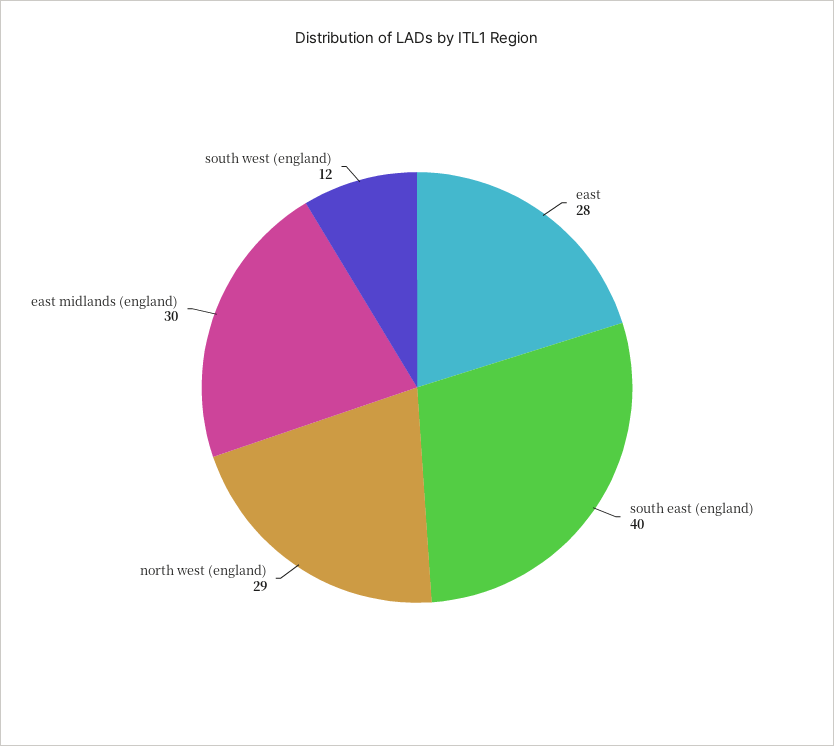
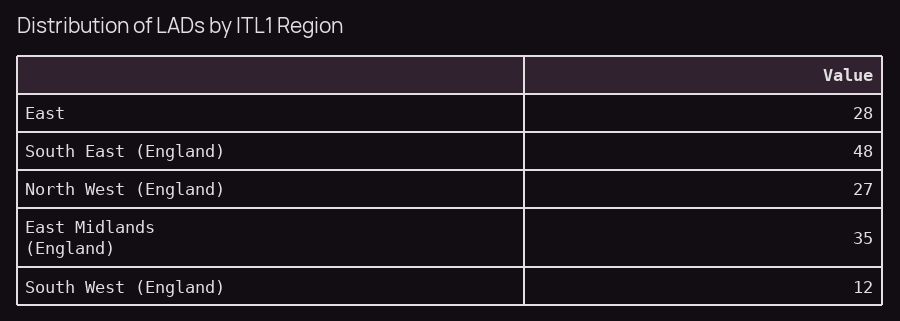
south east (england): 40 -> 48
north west (england): 29 -> 27
east midlands (england): 30 -> 35

